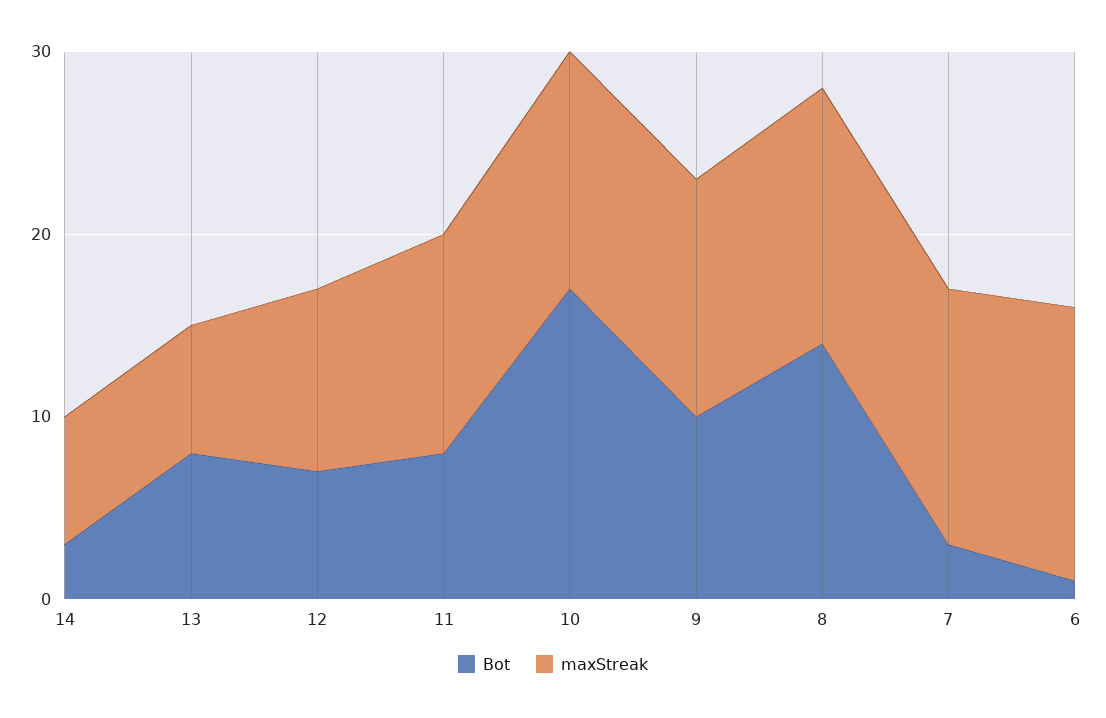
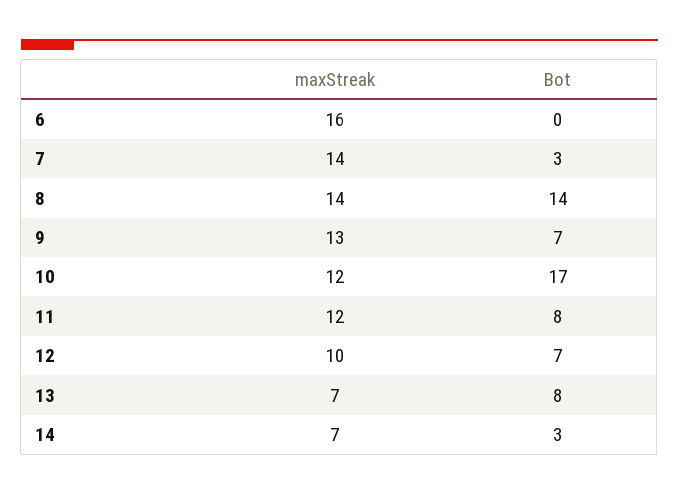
maxStreak, 10: 13 -> 12
Bot, 9: 10 -> 7
Bot, 6: 1 -> 0
maxStreak, 6: 15 -> 16

